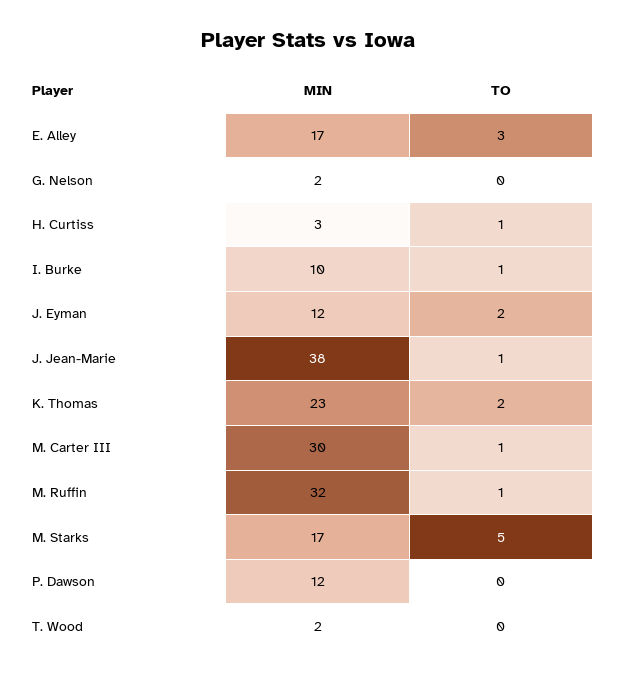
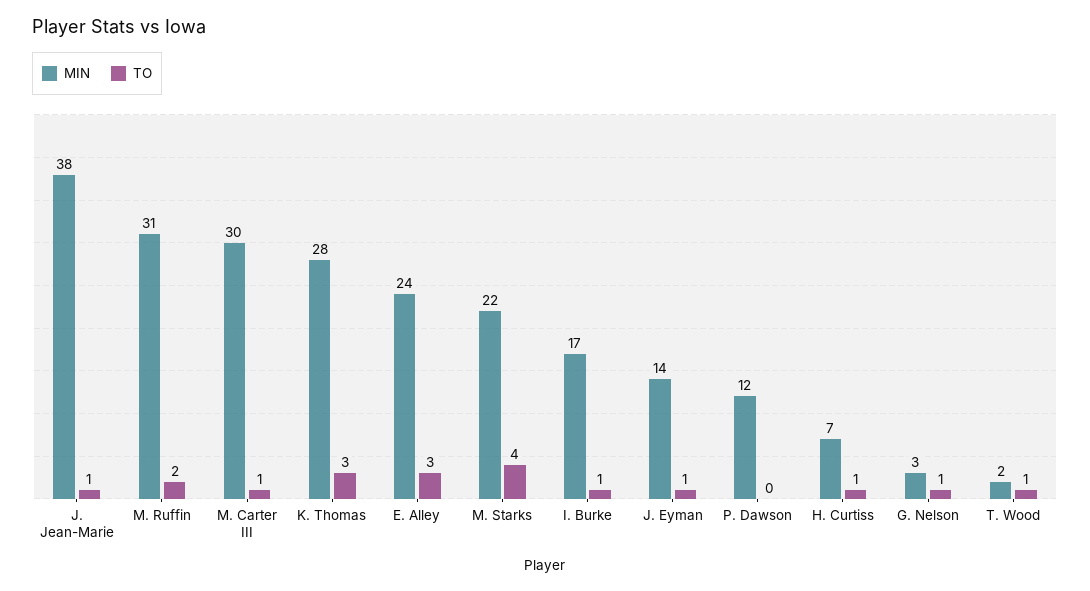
MIN, E. Alley: 17 -> 24
MIN, G. Nelson: 2 -> 3
TO, G. Nelson: 0 -> 1
MIN, H. Curtiss: 3 -> 7
MIN, I. Burke: 10 -> 17
MIN, J. Eyman: 12 -> 14
TO, J. Eyman: 2 -> 1
MIN, K. Thomas: 23 -> 28
TO, K. Thomas: 2 -> 3
MIN, M. Ruffin: 32 -> 31
TO, M. Ruffin: 1 -> 2
MIN, M. Starks: 17 -> 22
TO, M. Starks: 5 -> 4
TO, T. Wood: 0 -> 1

